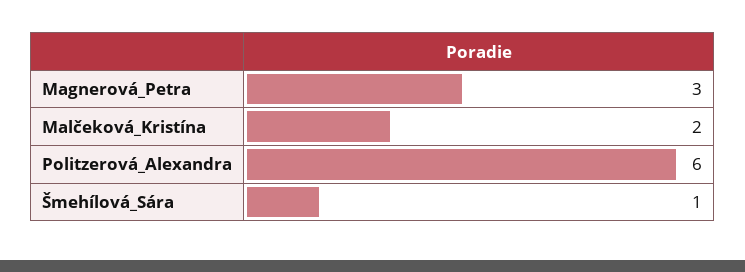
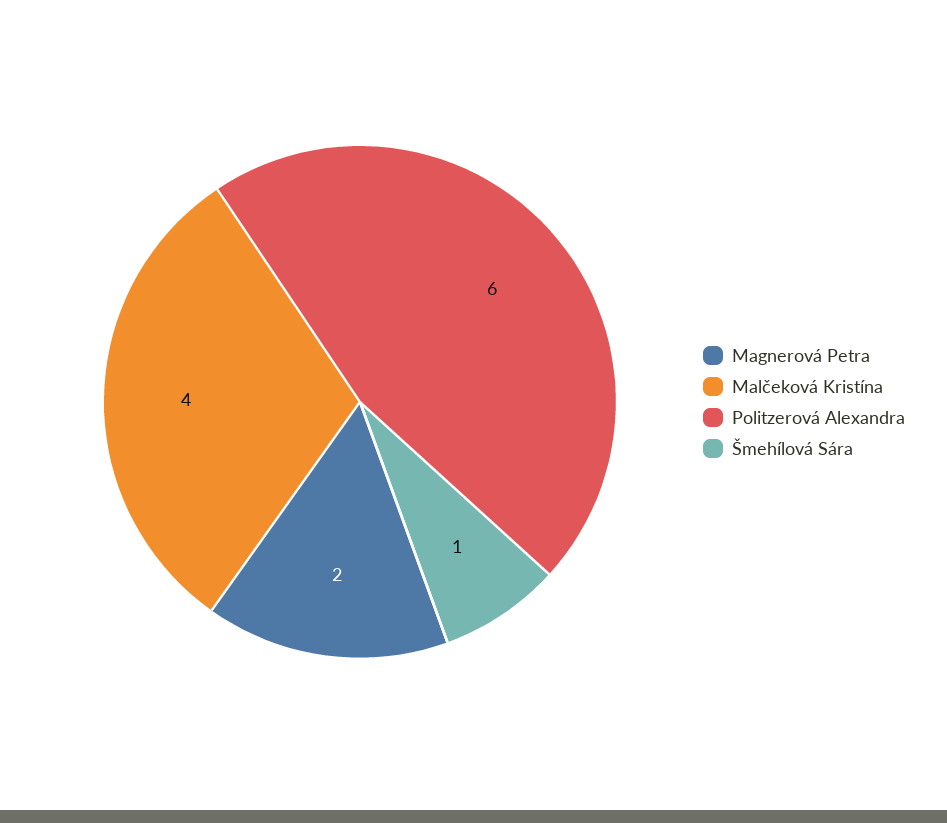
Magnerová_Petra: 3 -> 2
Malčeková_Kristína: 2 -> 4

